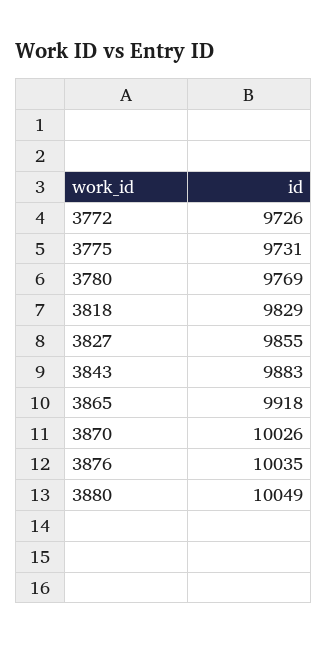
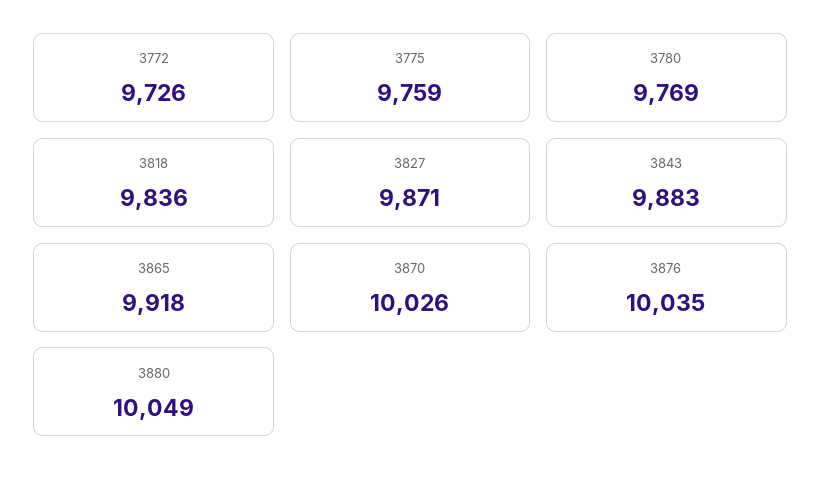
3775: 9731 -> 9759
3818: 9829 -> 9836
3827: 9855 -> 9871

